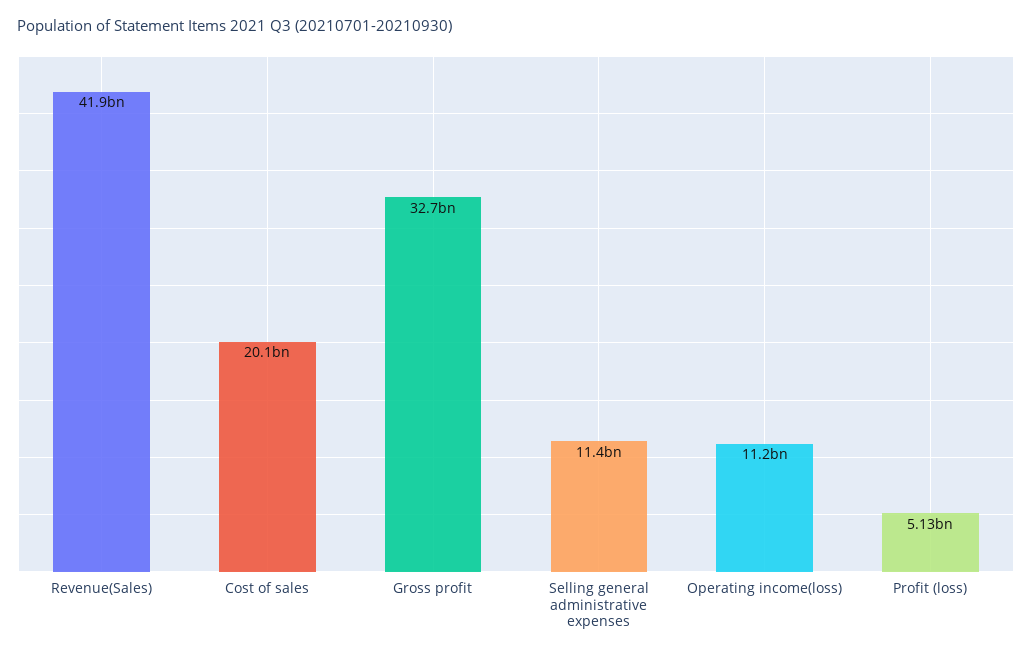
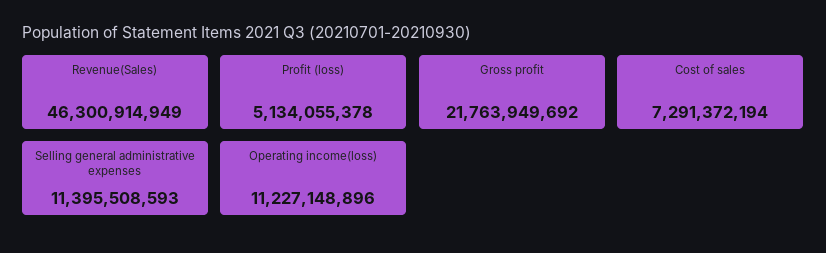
Revenue(Sales): 41900000000 -> 46300914949
Cost of sales: 20100000000 -> 7291372194
Gross profit: 32700000000 -> 21763949692

